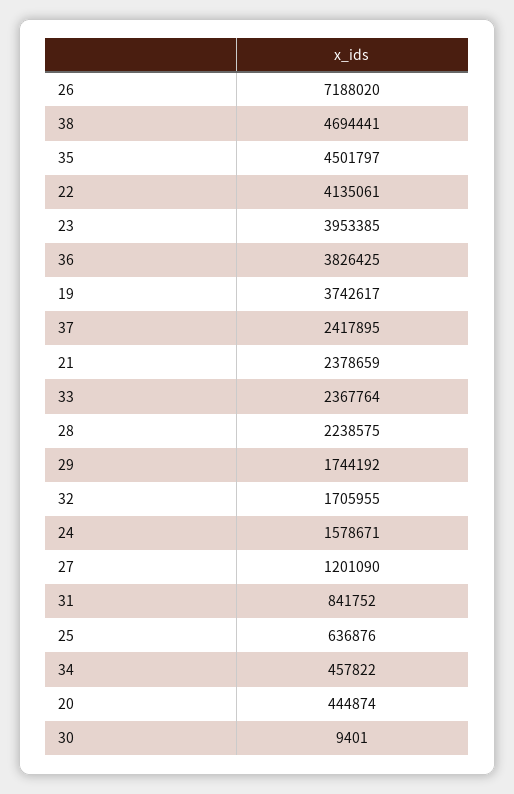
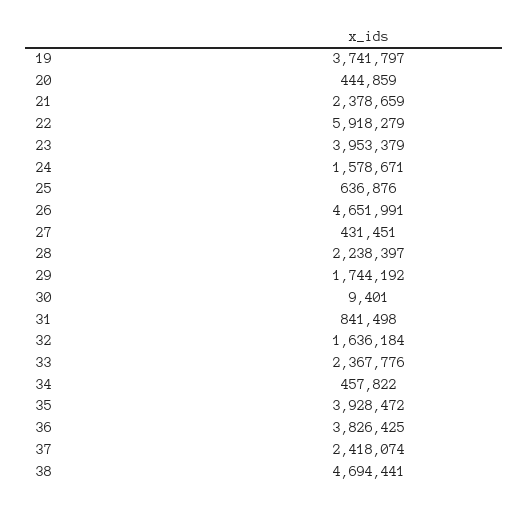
26: 7188020 -> 4651991
35: 4501797 -> 3928472
22: 4135061 -> 5918279
23: 3953385 -> 3953379
19: 3742617 -> 3741797
37: 2417895 -> 2418074
33: 2367764 -> 2367776
28: 2238575 -> 2238397
32: 1705955 -> 1636184
27: 1201090 -> 431451
31: 841752 -> 841498
20: 444874 -> 444859

